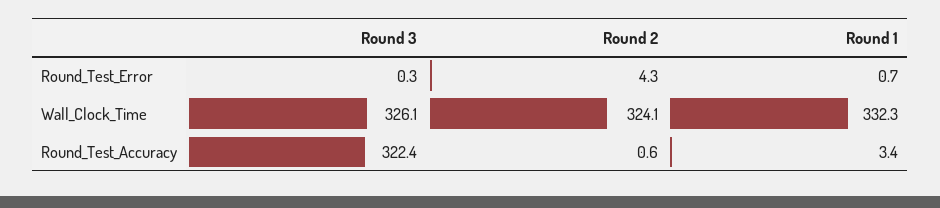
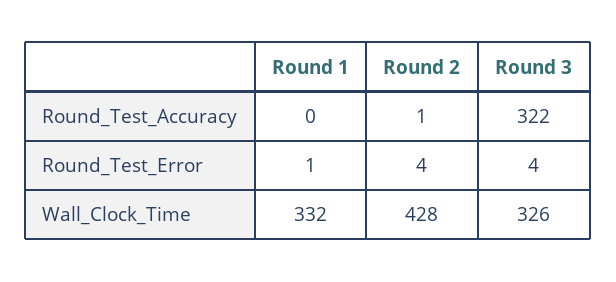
Round 3, Round_Test_Error: 0.3 -> 4
Round 2, Wall_Clock_Time: 324.1 -> 428
Round 1, Round_Test_Accuracy: 3.4 -> 0

